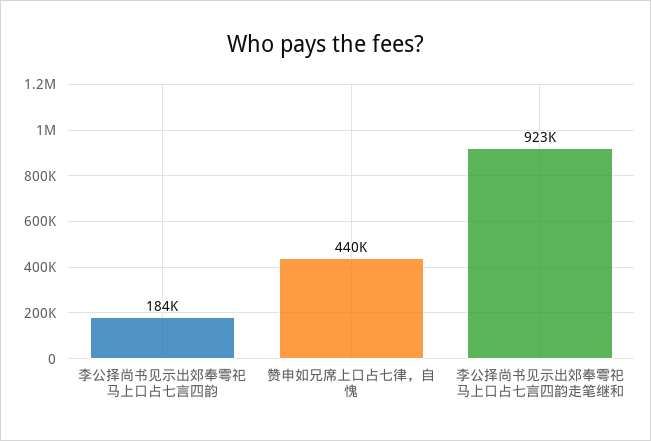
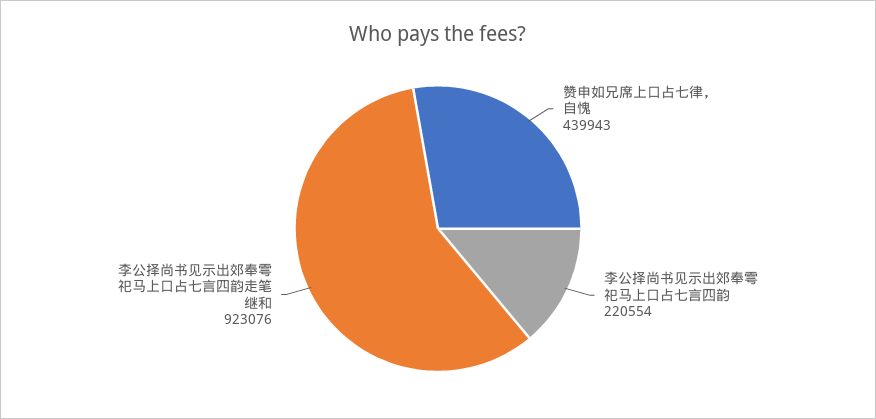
李公择尚书见示出郊奉雩祀马上口占七言四韵: 184000 -> 220554

